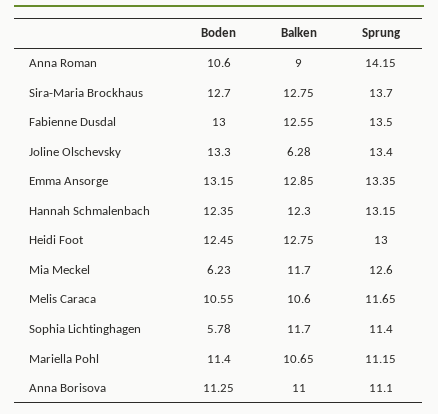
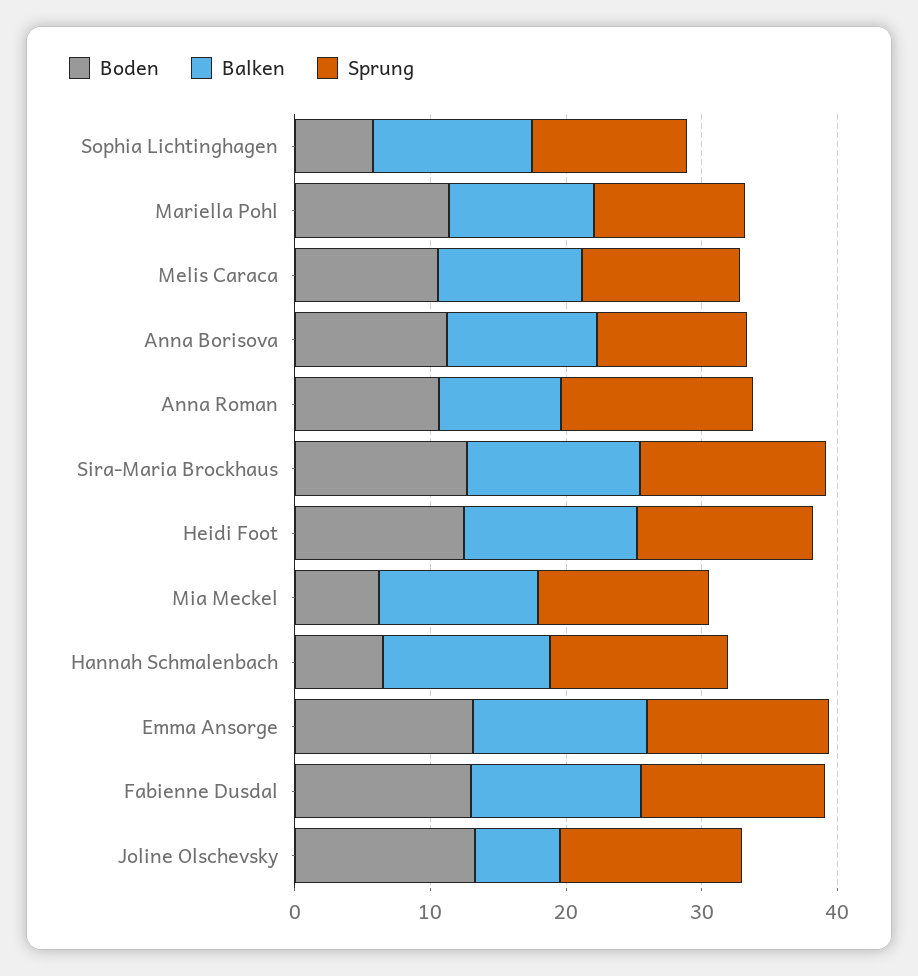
Boden, Hannah Schmalenbach: 12.35 -> 6

